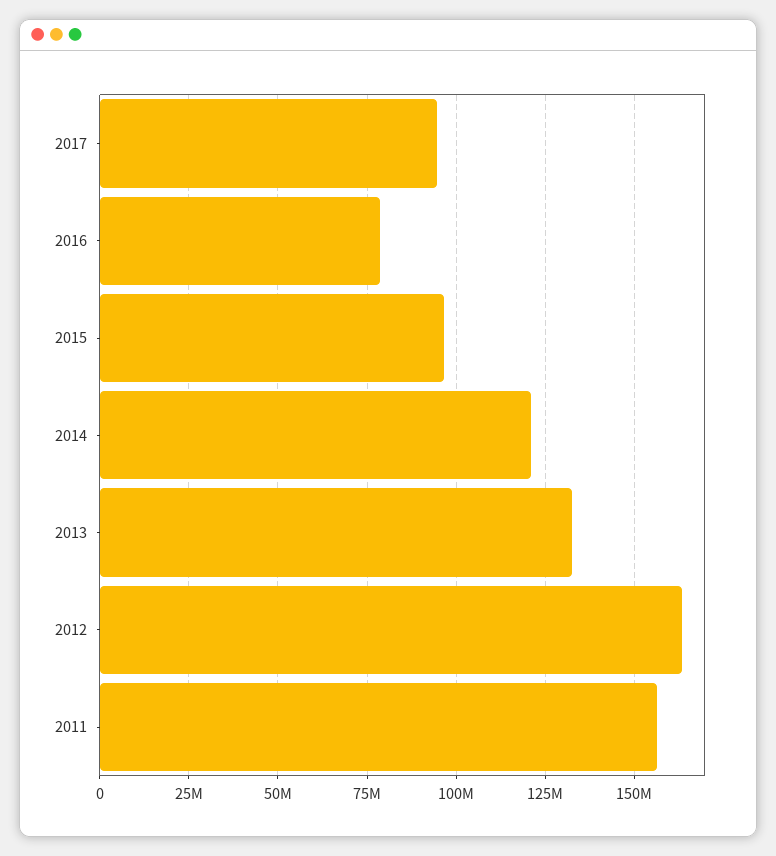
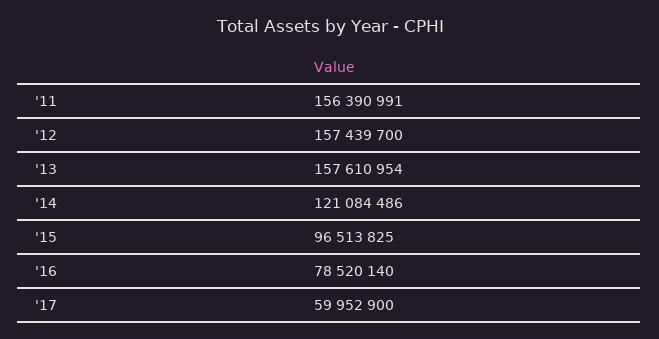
2017: 95000000 -> 59952900
2013: 132500000 -> 157610954
2012: 162500000 -> 157439700

